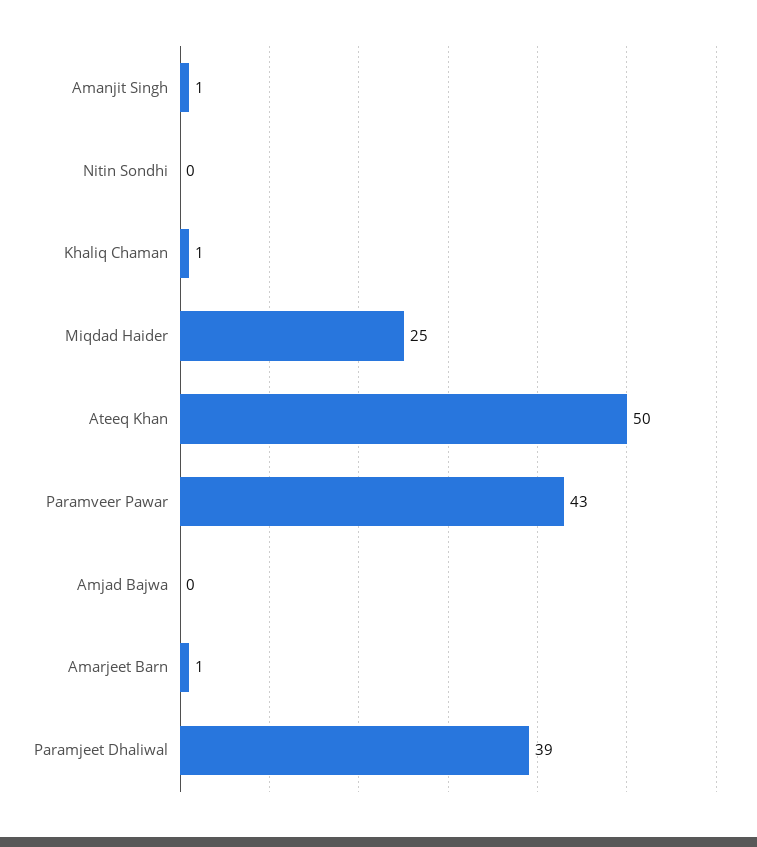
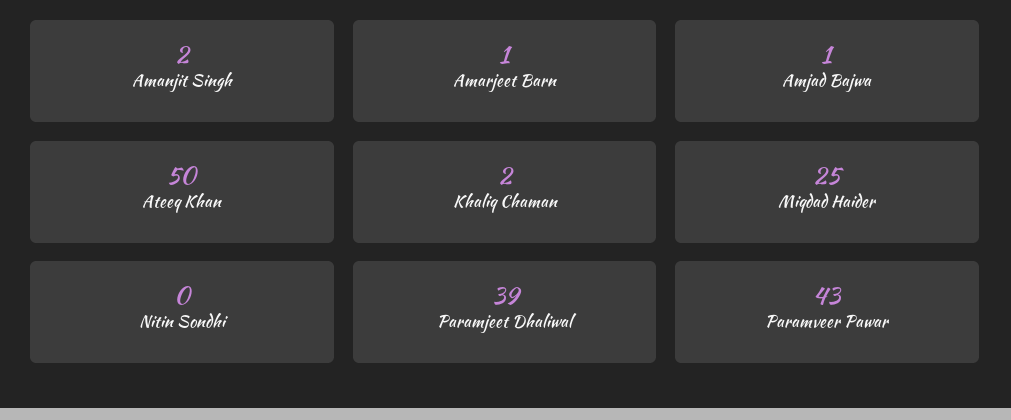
Amanjit Singh: 1 -> 2
Khaliq Chaman: 1 -> 2
Amjad Bajwa: 0 -> 1

